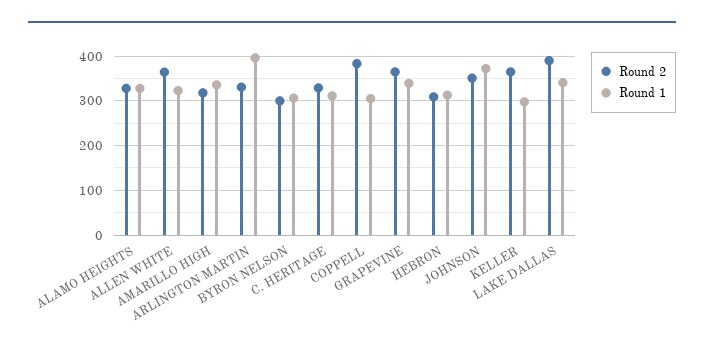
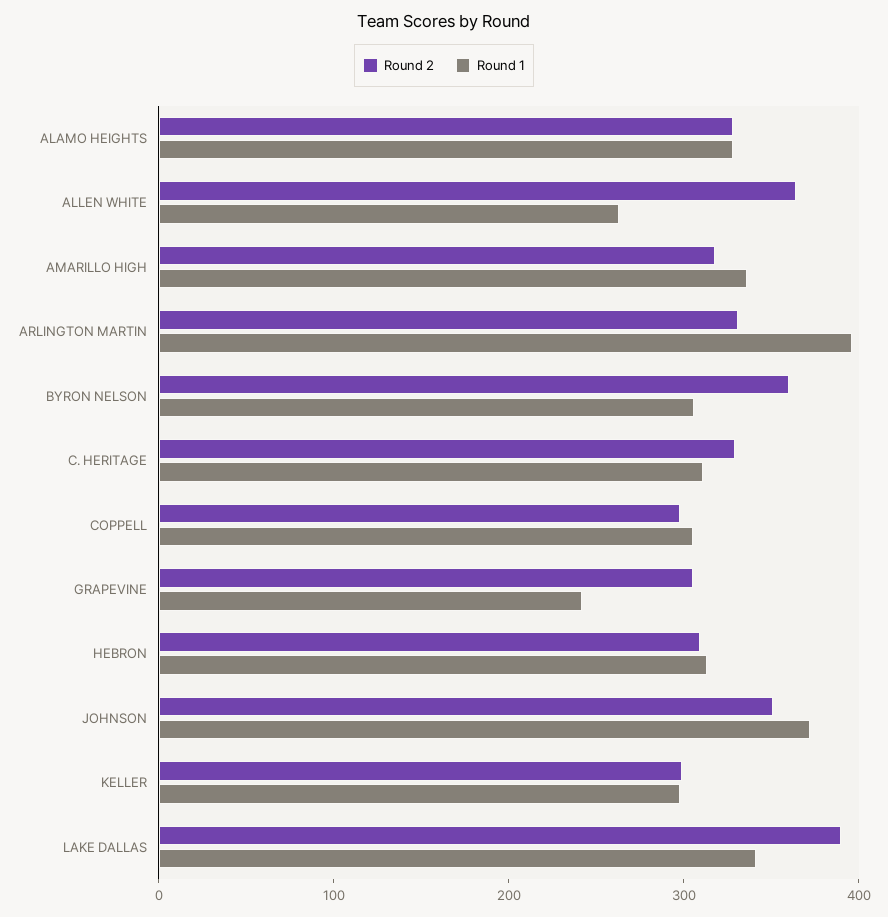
Round 1, ALLEN WHITE: 320 -> 260
Round 2, BYRON NELSON: 300 -> 360
Round 2, COPPELL: 380 -> 300
Round 2, GRAPEVINE: 360 -> 300
Round 1, GRAPEVINE: 340 -> 240
Round 2, KELLER: 360 -> 300

